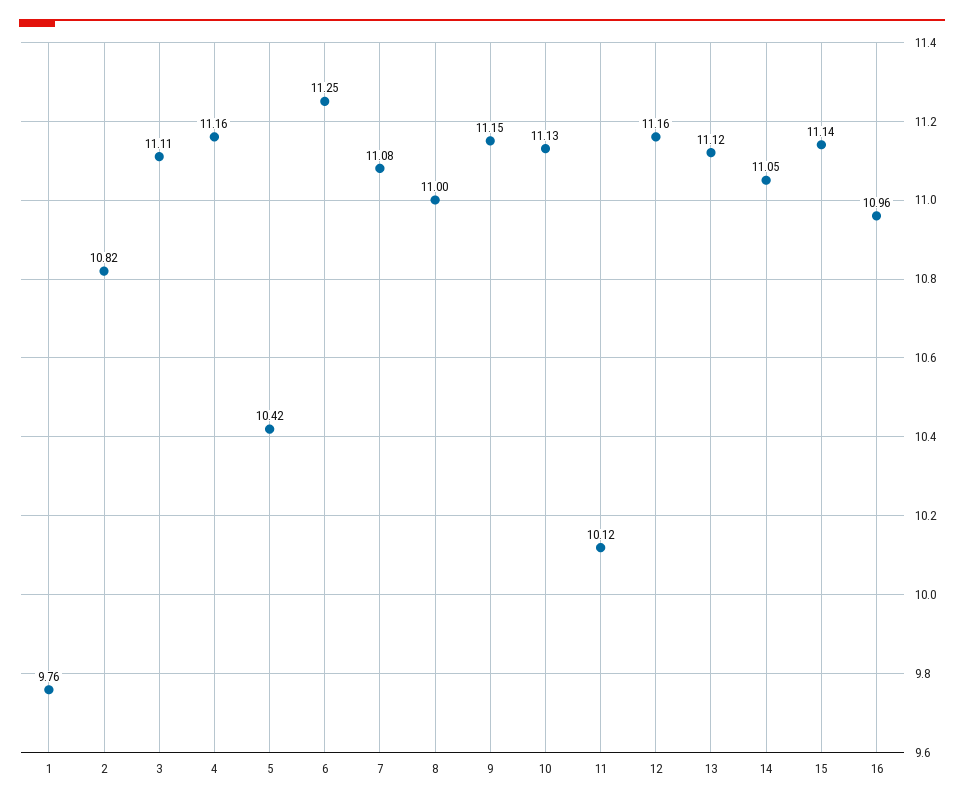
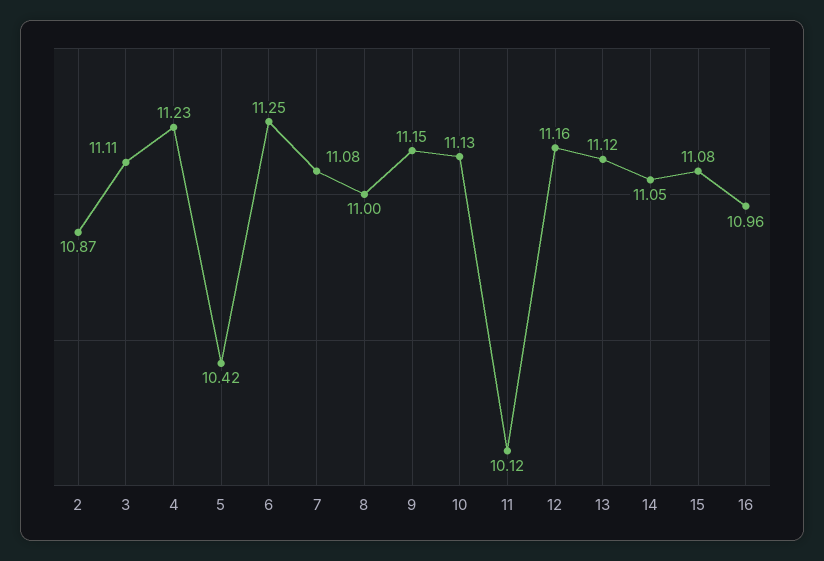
1: 9.76 -> none
2: 10.82 -> 10.87
4: 11.16 -> 11.23
15: 11.14 -> 11.08

